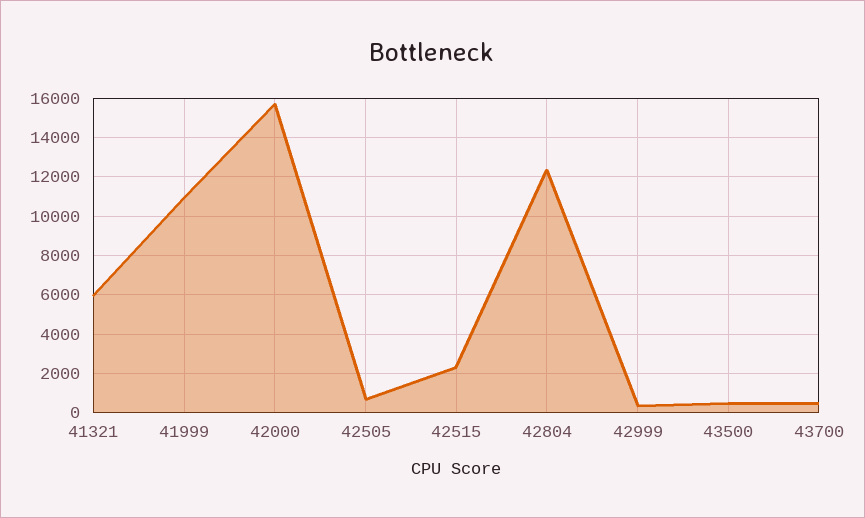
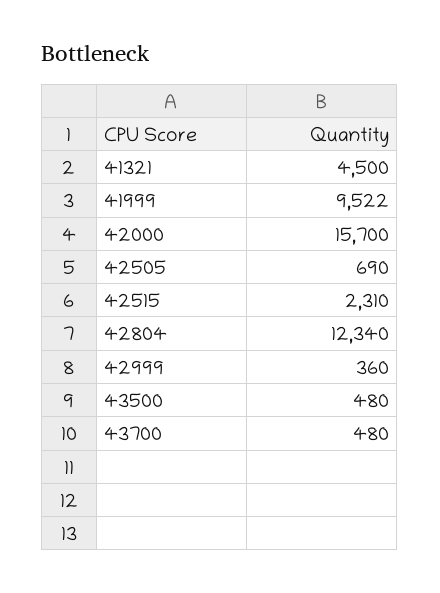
41321: 6000 -> 4500
41999: 11000 -> 9522

